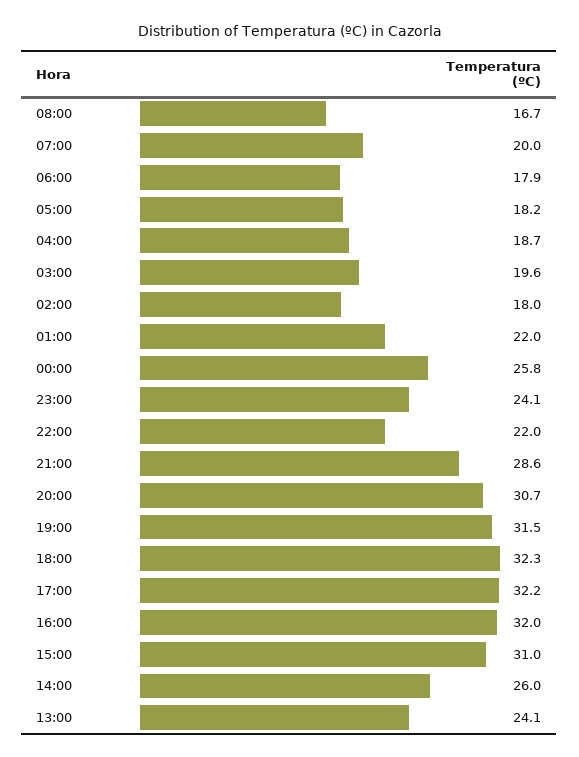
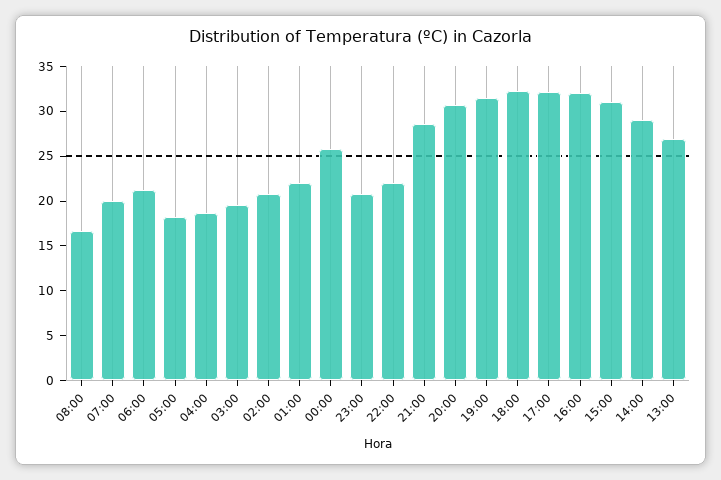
06:00: 17.9 -> 21
02:00: 18 -> 21
23:00: 24.1 -> 21
14:00: 26 -> 29
13:00: 24.1 -> 27

